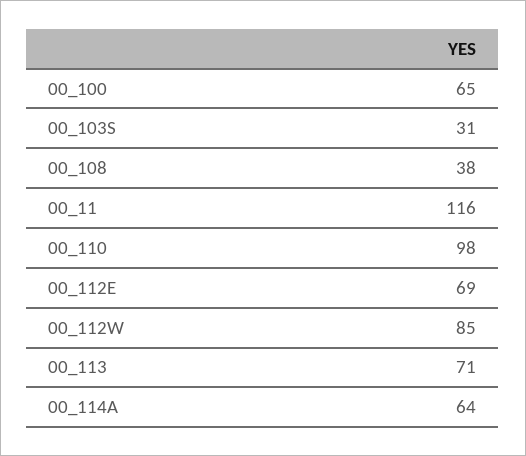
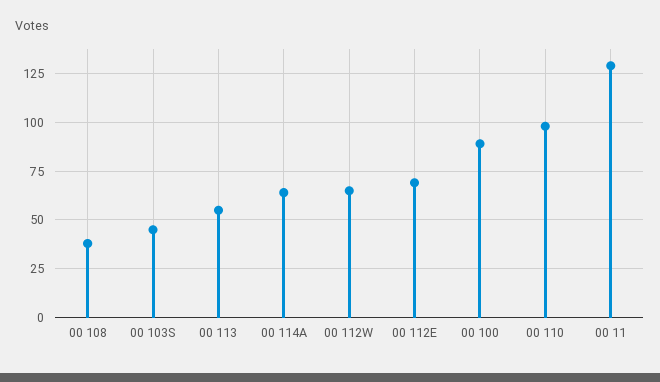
00_100: 65 -> 90
00_103S: 31 -> 45
00_11: 116 -> 130
00_112W: 85 -> 65
00_113: 71 -> 55

